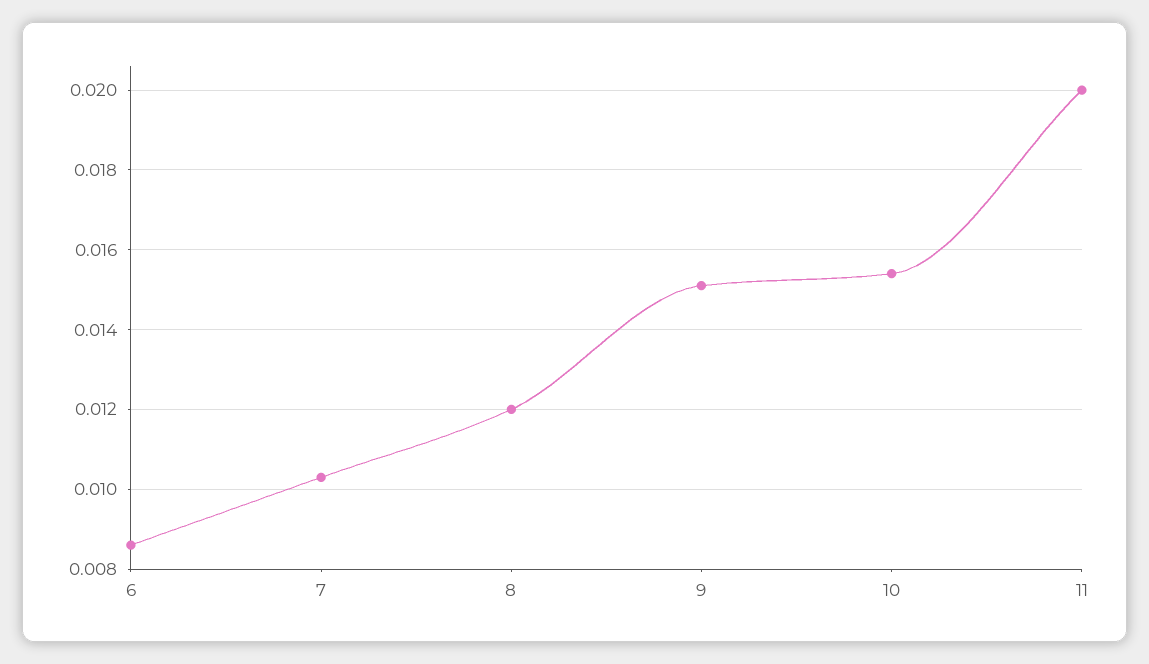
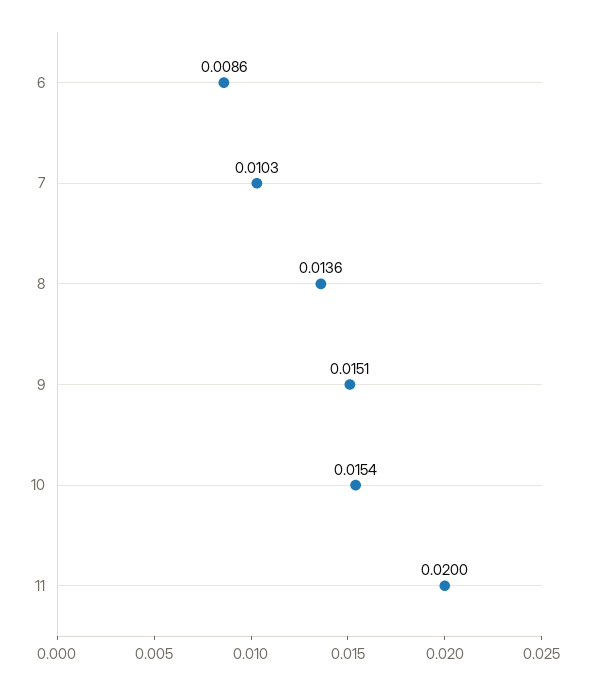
8: 0.012 -> 0.0136

